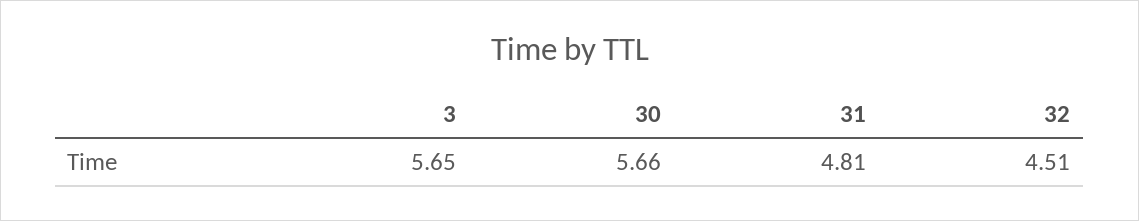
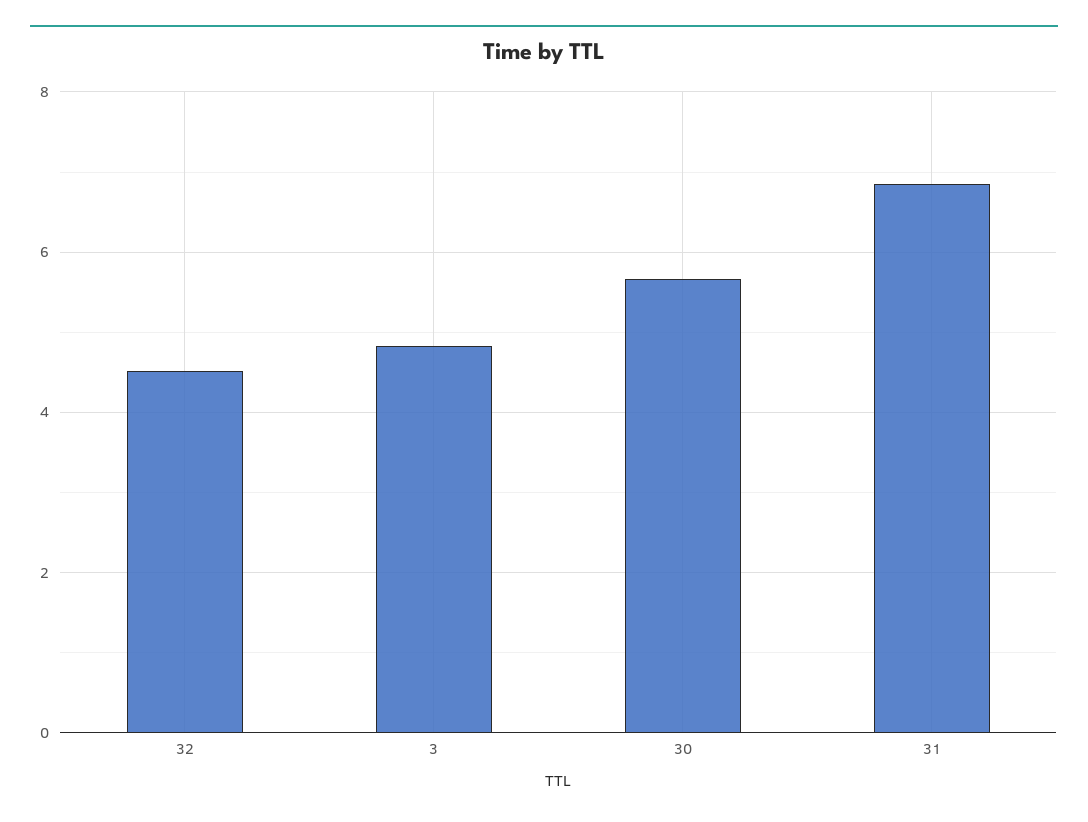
3: 5.65 -> 4.8
31: 4.81 -> 6.8

